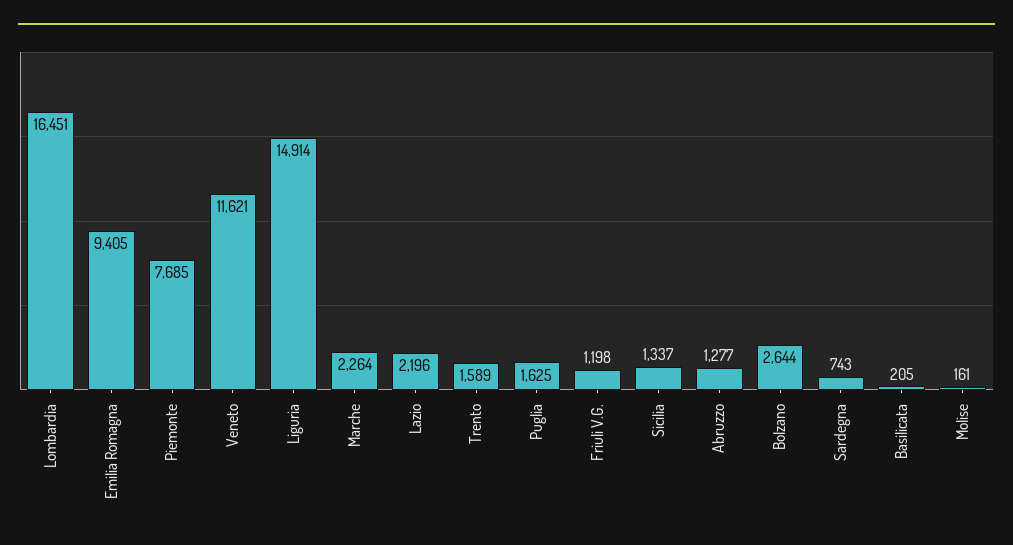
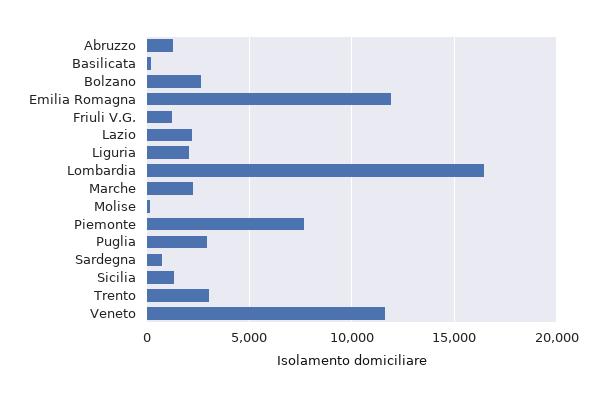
Emilia Romagna: 9405 -> 12000
Liguria: 14914 -> 2000
Trento: 1589 -> 3000
Puglia: 1625 -> 3000

